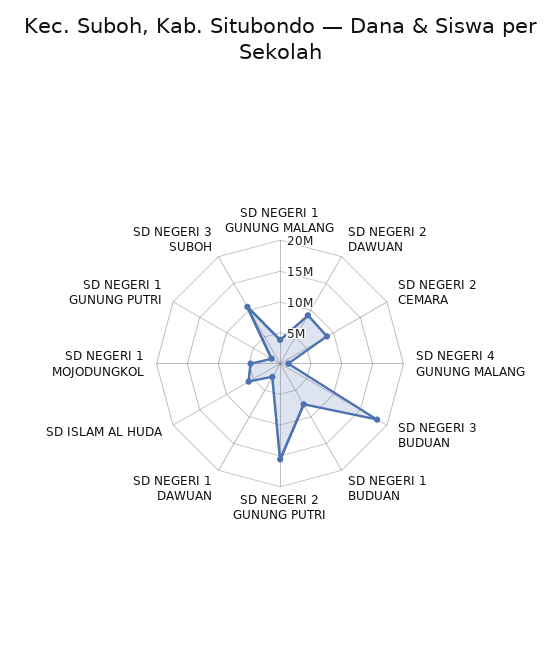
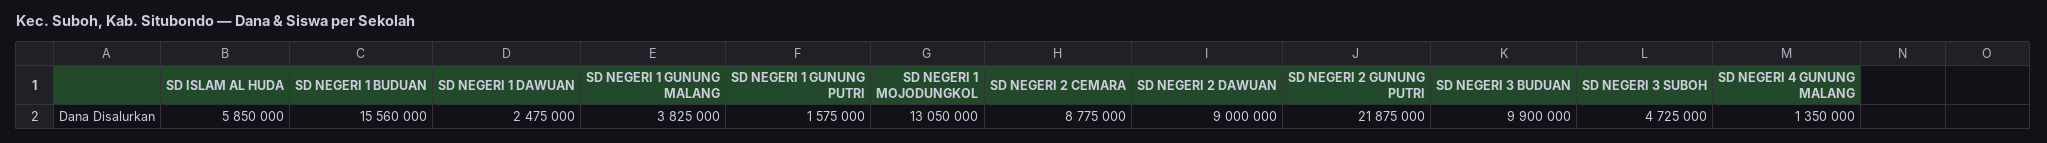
SD NEGERI 3 BUDUAN: 17500000 -> 9900000
SD NEGERI 1 BUDUAN: 7500000 -> 15560000
SD NEGERI 2 GUNUNG PUTRI: 15000000 -> 21875000
SD NEGERI 1 MOJODUNGKOL: 5000000 -> 13050000
SD NEGERI 3 SUBOH: 10000000 -> 4725000

